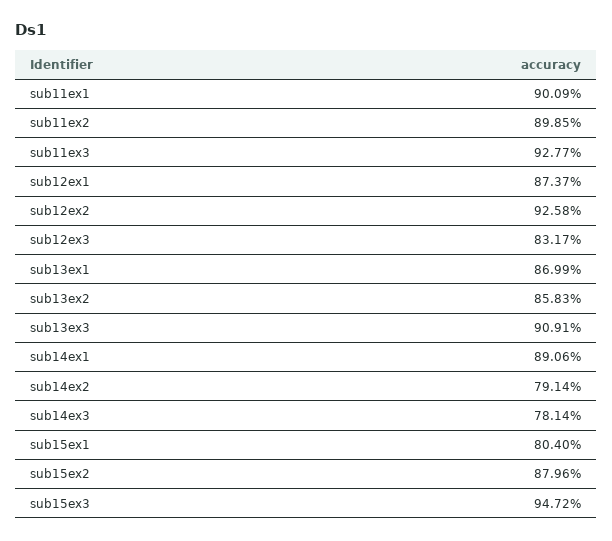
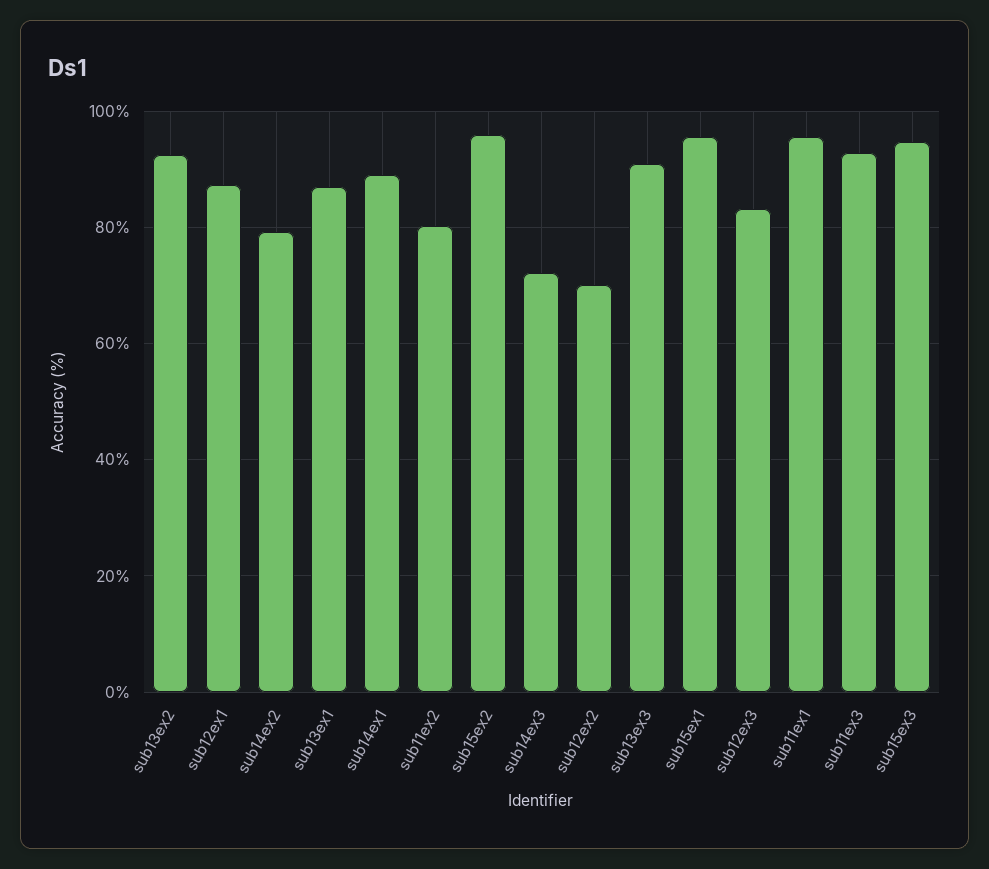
sub11ex1: 90.09 -> 96
sub11ex2: 89.85 -> 80
sub12ex2: 92.58 -> 70
sub13ex2: 85.83 -> 92
sub14ex3: 78.14 -> 72
sub15ex1: 80.4 -> 96
sub15ex2: 87.96 -> 96

